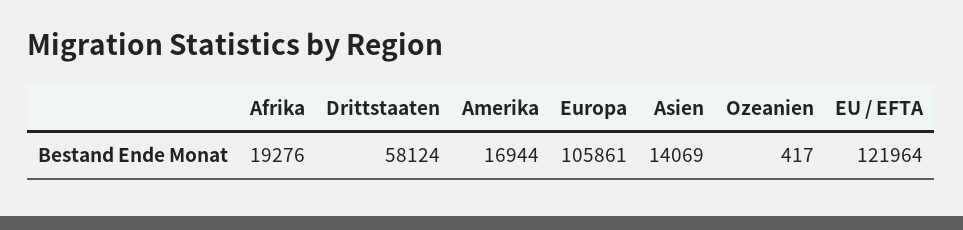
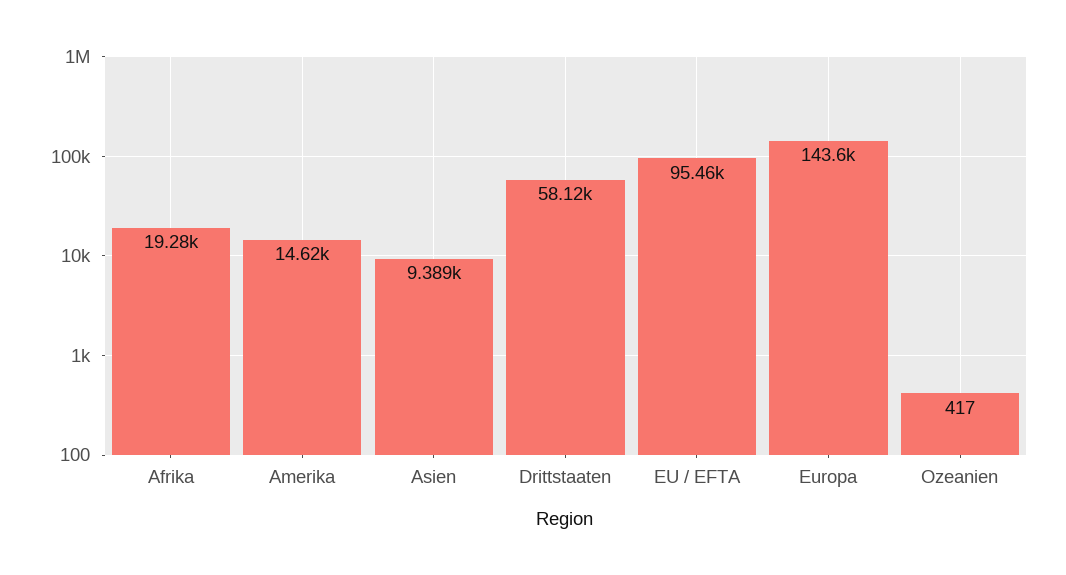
Amerika: 16944 -> 14620
Europa: 105861 -> 143600
Asien: 14069 -> 9389
EU / EFTA: 121964 -> 95460

